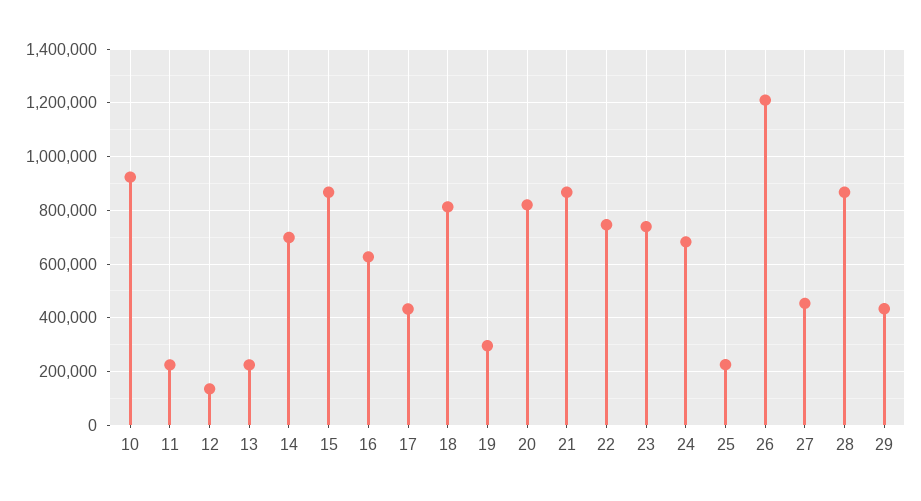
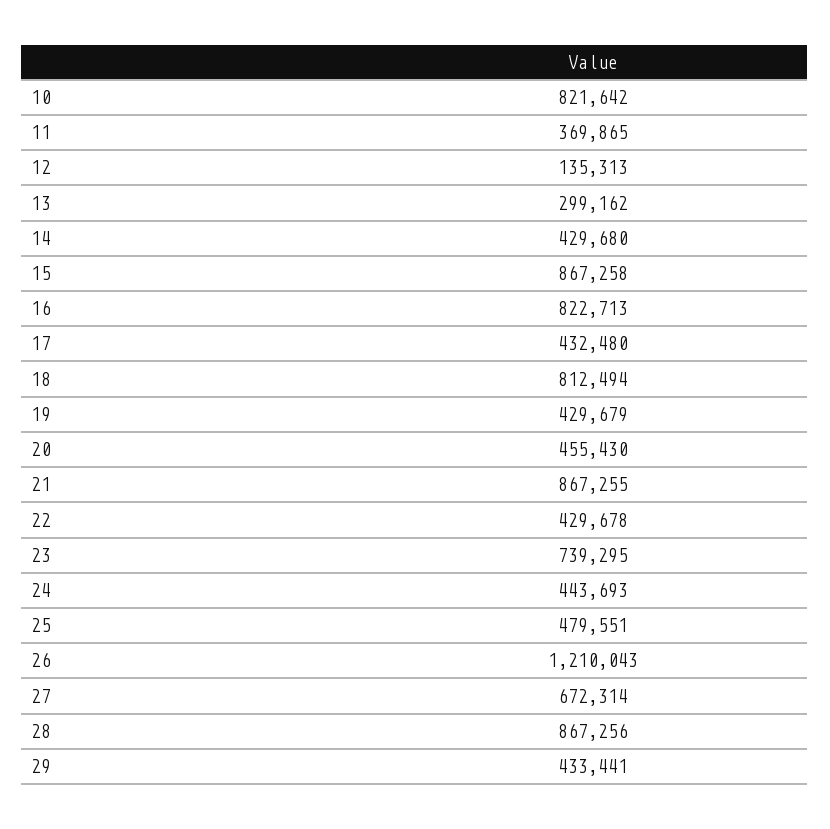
10: 925000 -> 821642
11: 225000 -> 369865
13: 225000 -> 299162
14: 700000 -> 429680
16: 625000 -> 822713
19: 300000 -> 429679
20: 825000 -> 455430
22: 750000 -> 429678
24: 675000 -> 443693
25: 225000 -> 479551
27: 450000 -> 672314

